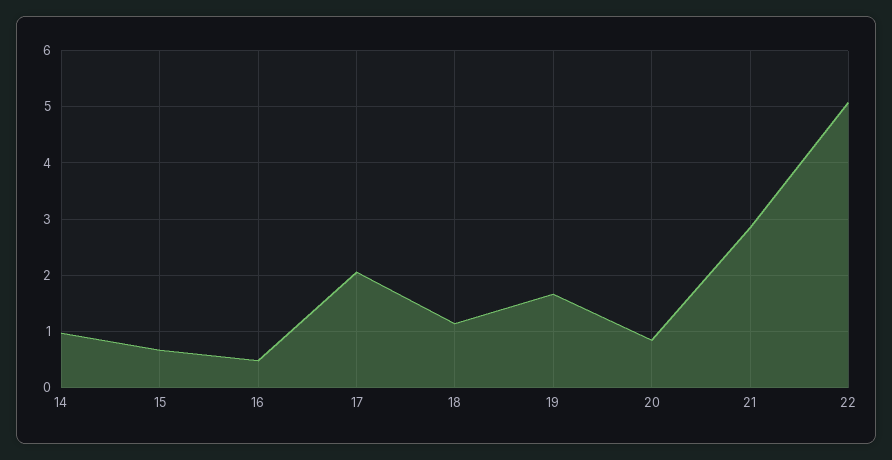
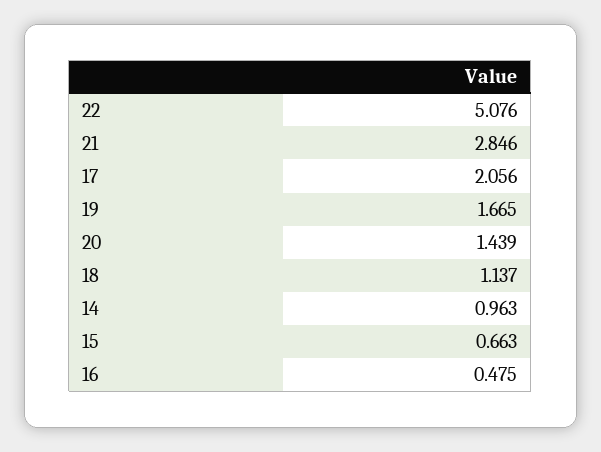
20: 0.8 -> 1.439

